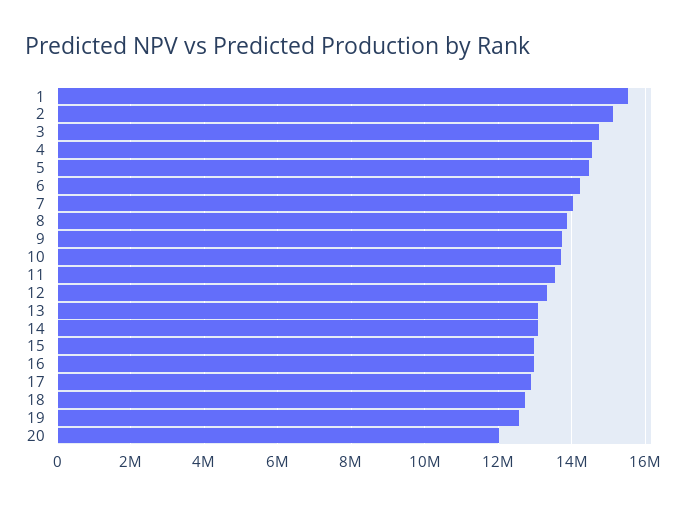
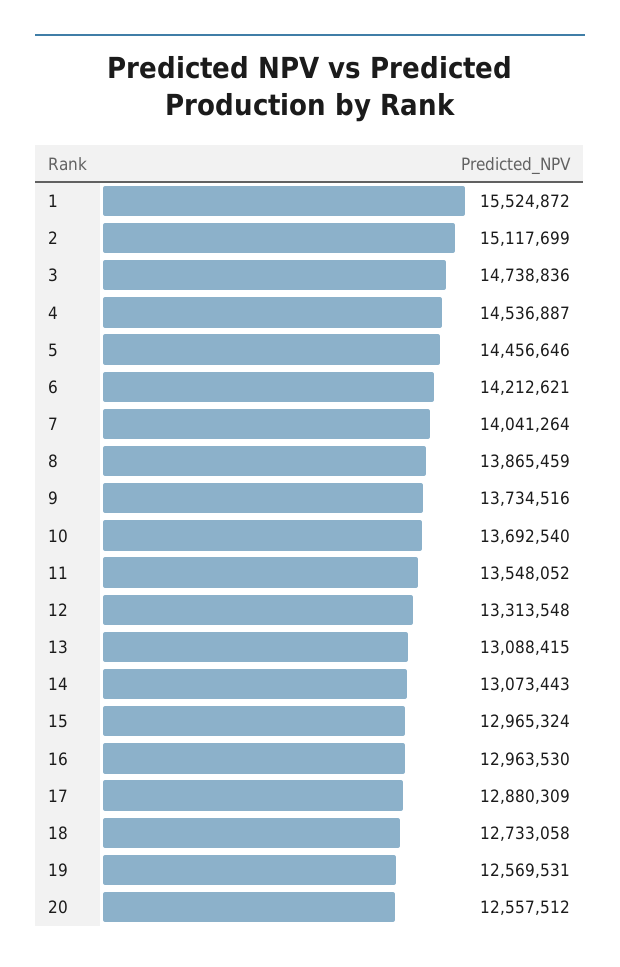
20: 12000000 -> 12557512

